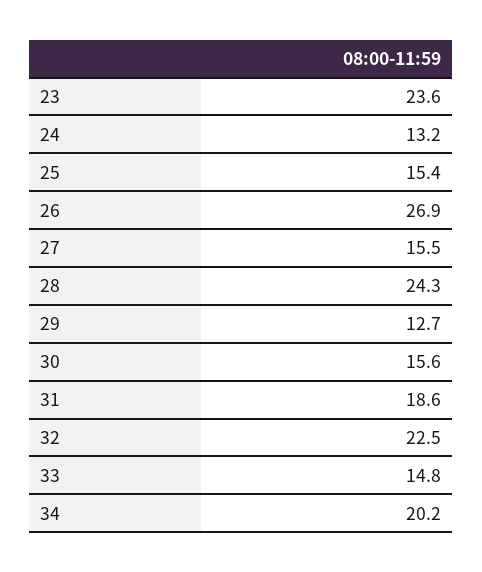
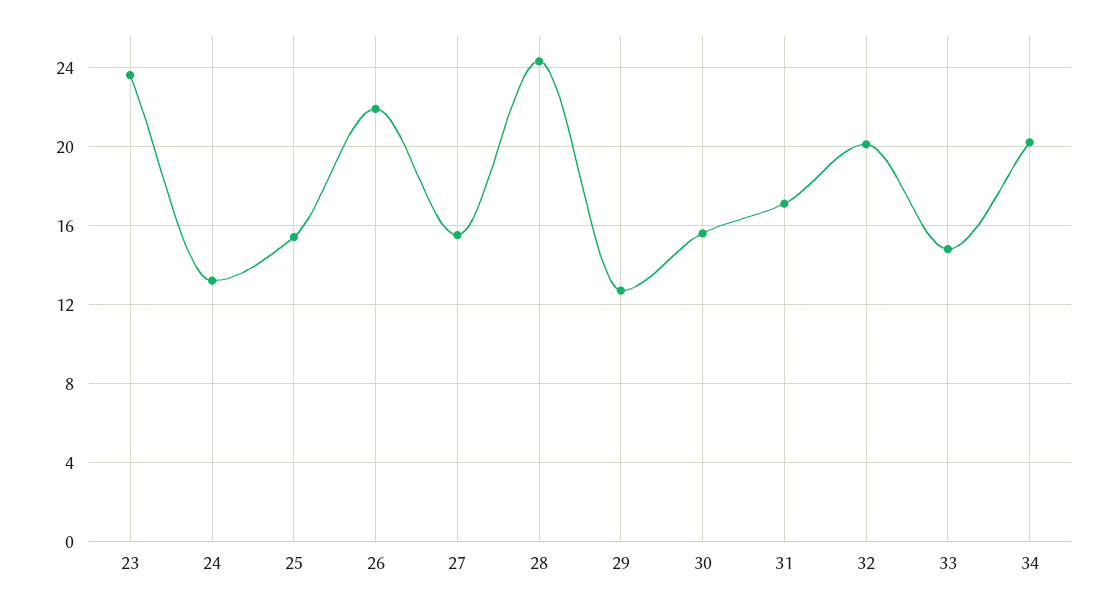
26: 26.9 -> 22
31: 18.6 -> 17
32: 22.5 -> 20

